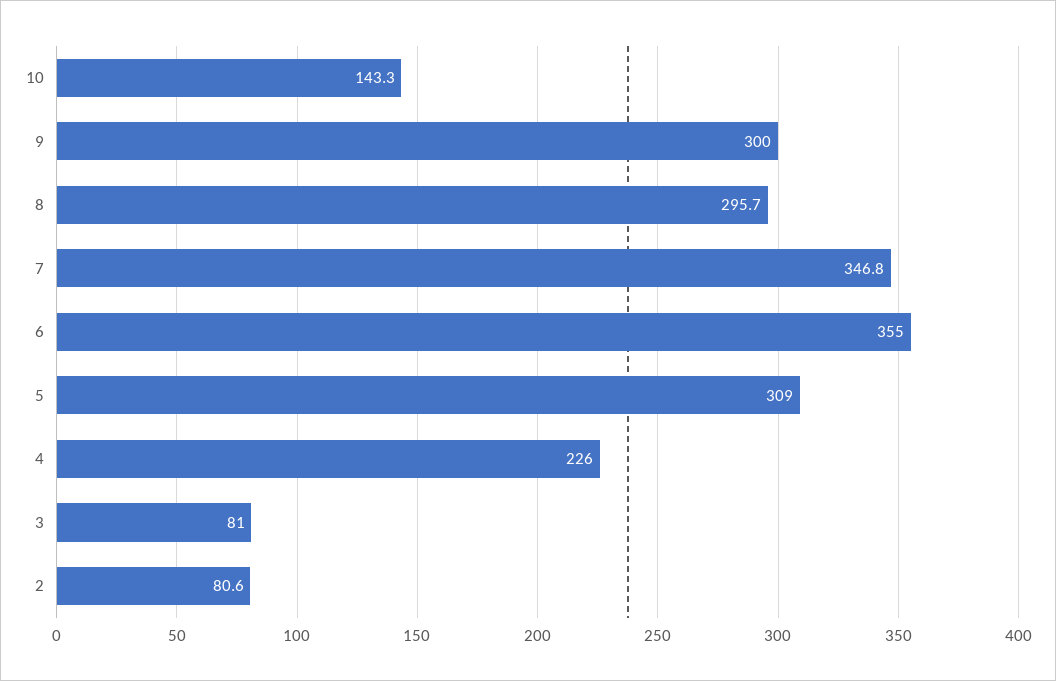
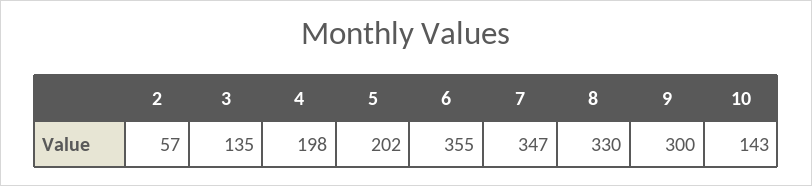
8: 295.7 -> 330
5: 309 -> 202
4: 226 -> 198
3: 81 -> 135
2: 80.6 -> 57

